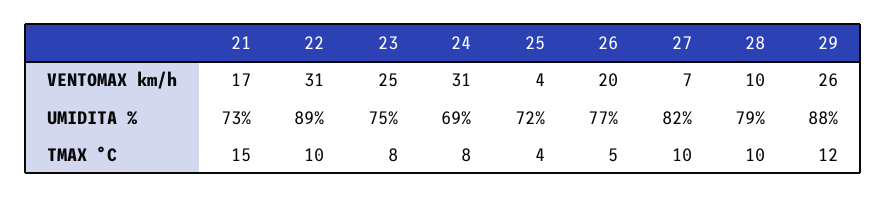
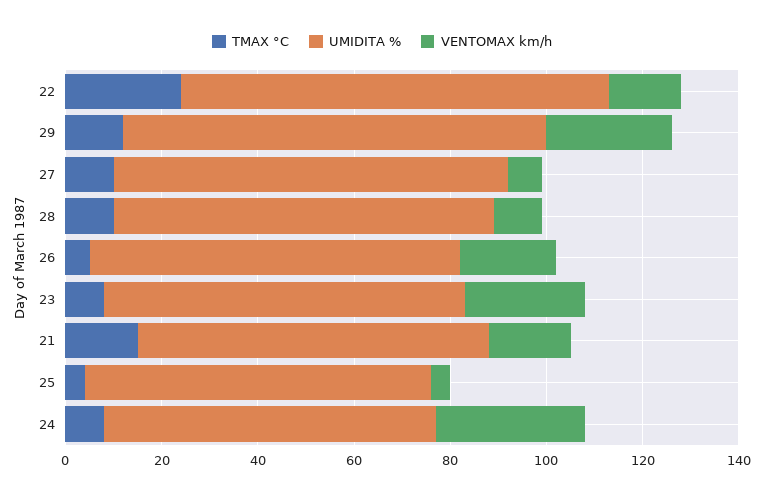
VENTOMAX km/h, 22: 31 -> 15
TMAX °C, 22: 10 -> 25

